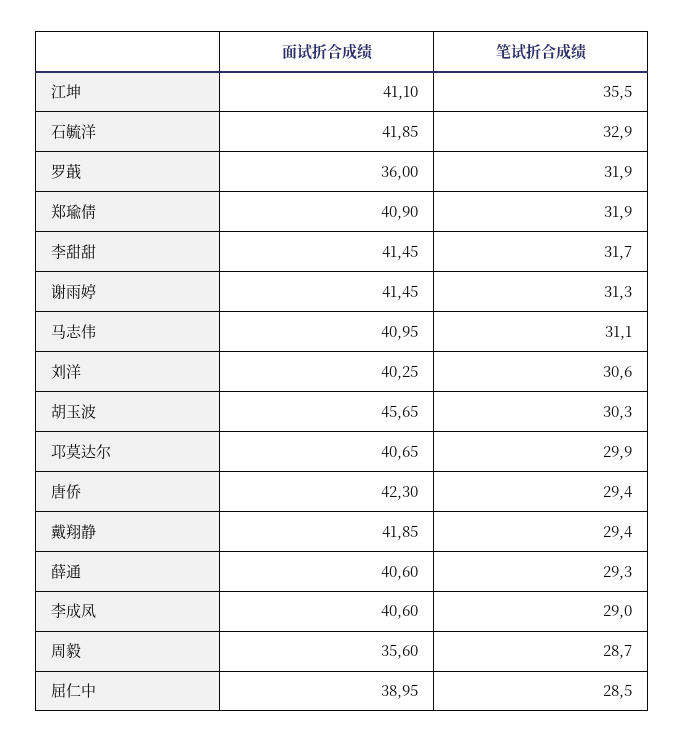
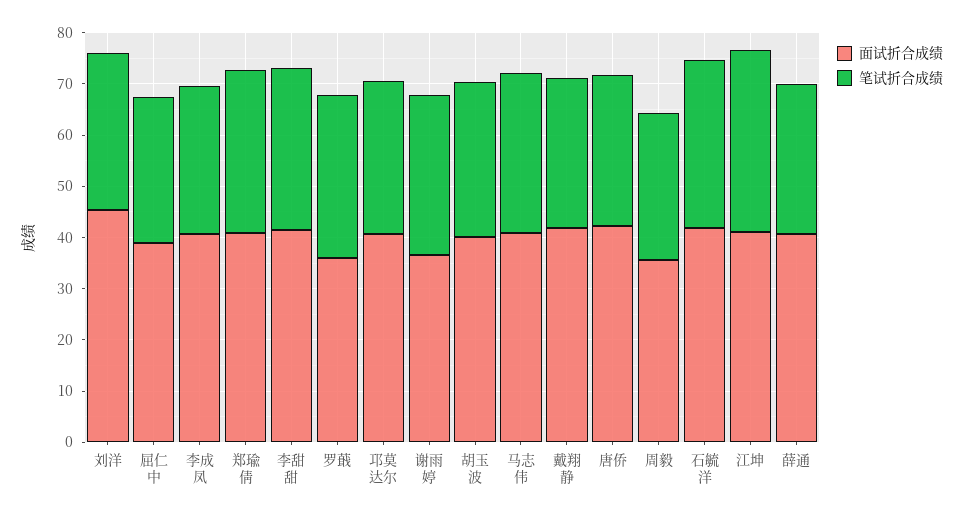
面试折合成绩, 谢雨婷: 41.45 -> 36
面试折合成绩, 刘洋: 40.25 -> 46
面试折合成绩, 胡玉波: 45.65 -> 40

